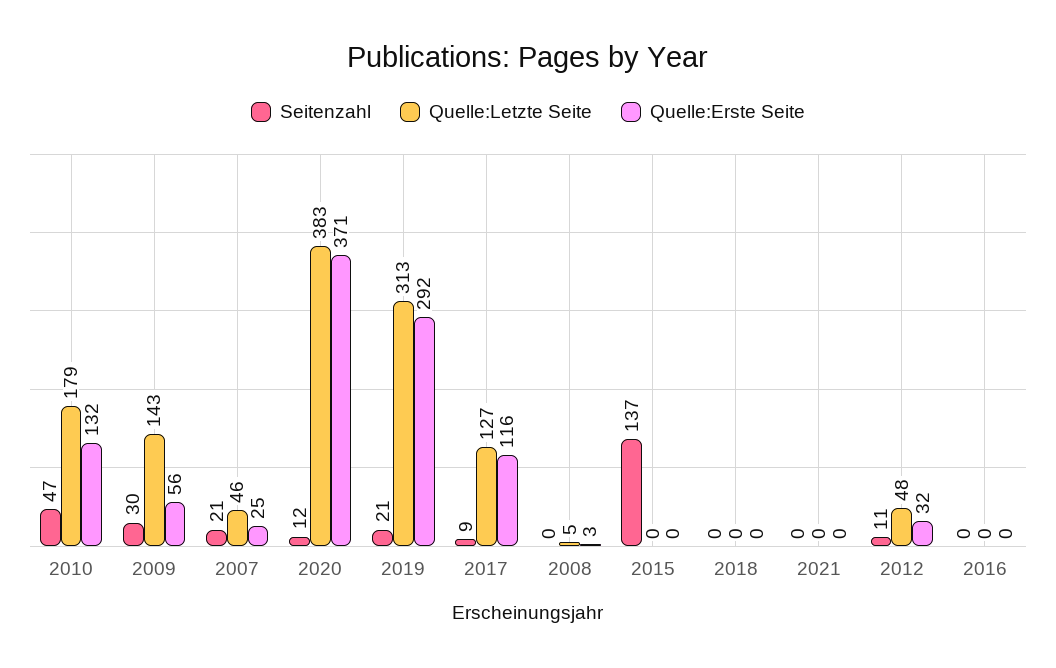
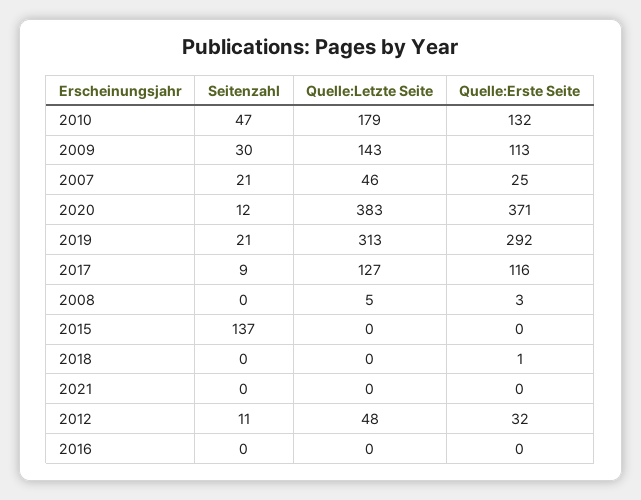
Quelle:Erste Seite, 2009: 56 -> 113
Quelle:Erste Seite, 2018: 0 -> 1

